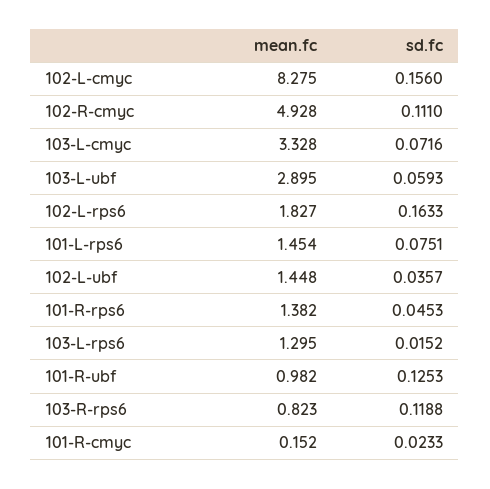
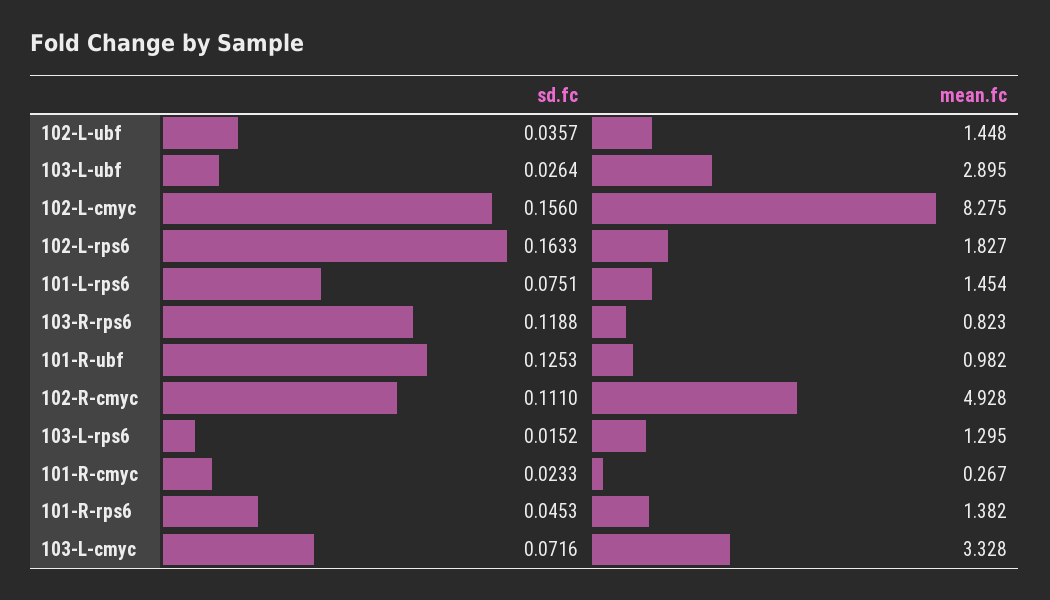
sd.fc, 103-L-ubf: 0.0593 -> 0.0264
mean.fc, 101-R-cmyc: 0.152 -> 0.267

